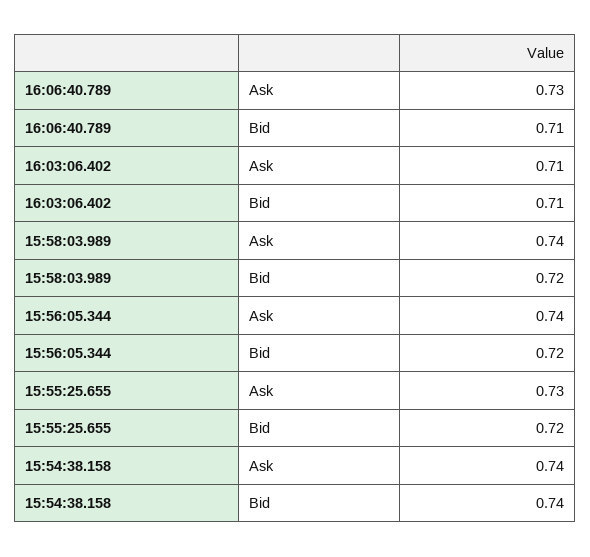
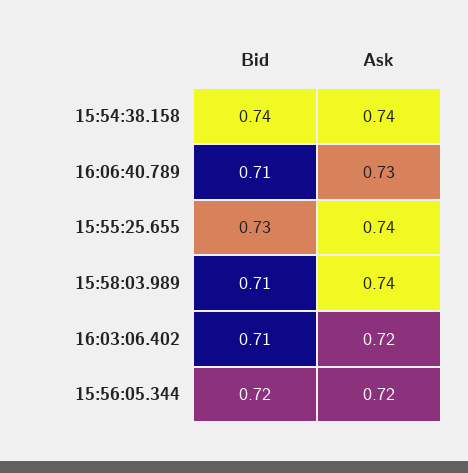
16:03:06.402, Ask: 0.71 -> 0.72
15:58:03.989, Bid: 0.72 -> 0.71
15:56:05.344, Ask: 0.74 -> 0.72
15:55:25.655, Ask: 0.73 -> 0.74
15:55:25.655, Bid: 0.72 -> 0.73

